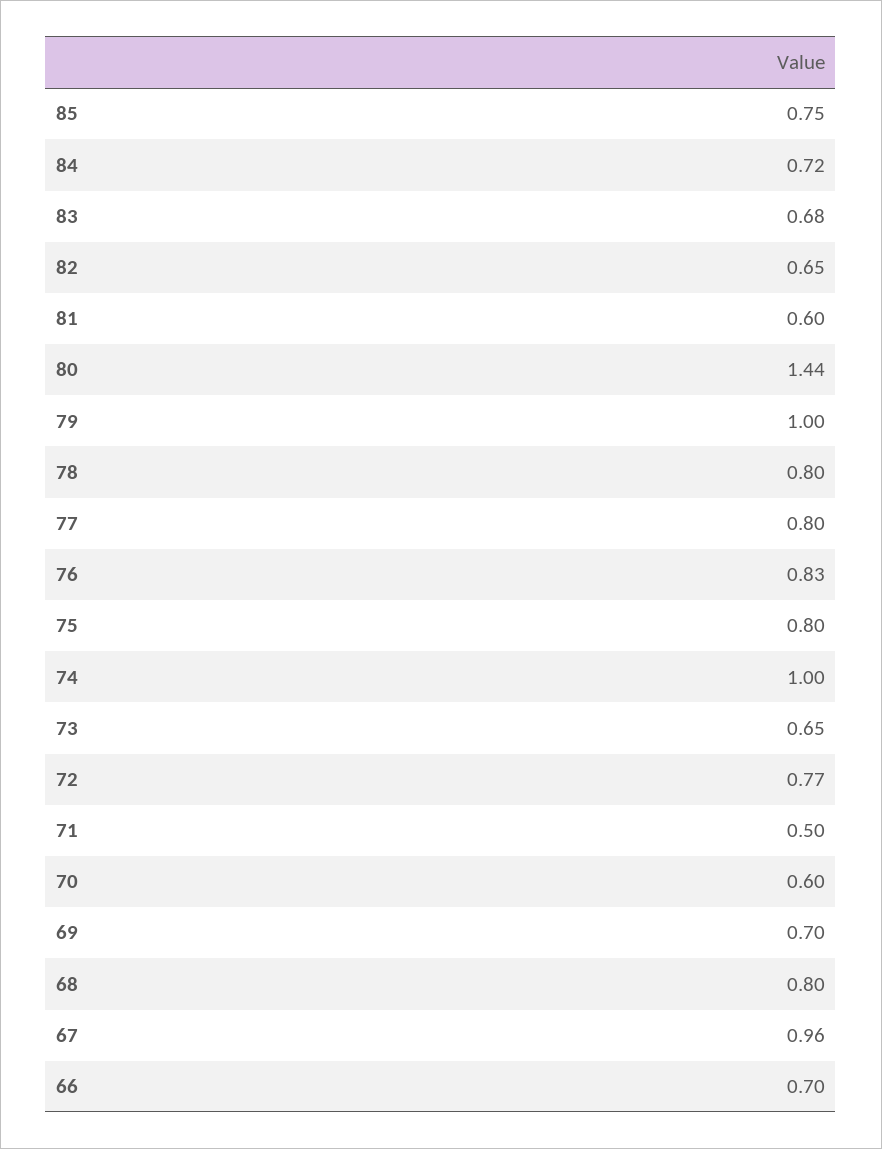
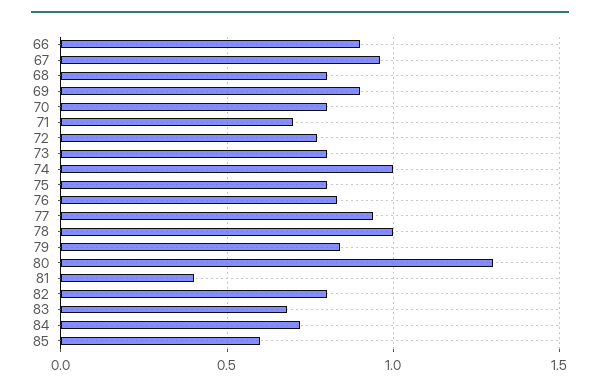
85: 0.75 -> 0.6
82: 0.65 -> 0.8
81: 0.6 -> 0.4
80: 1.44 -> 1.3
79: 1 -> 0.85
78: 0.8 -> 1
77: 0.8 -> 0.95
73: 0.65 -> 0.8
71: 0.5 -> 0.7
70: 0.6 -> 0.8
69: 0.7 -> 0.9
66: 0.7 -> 0.9

